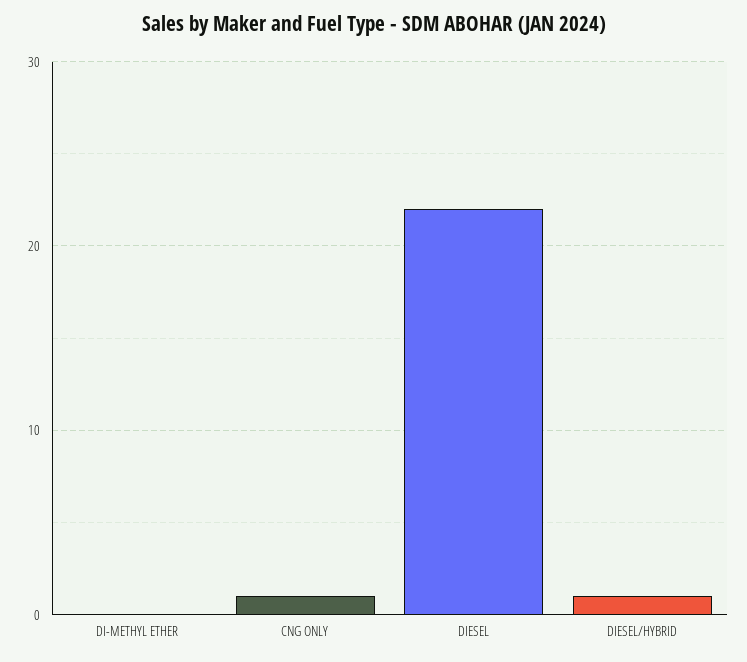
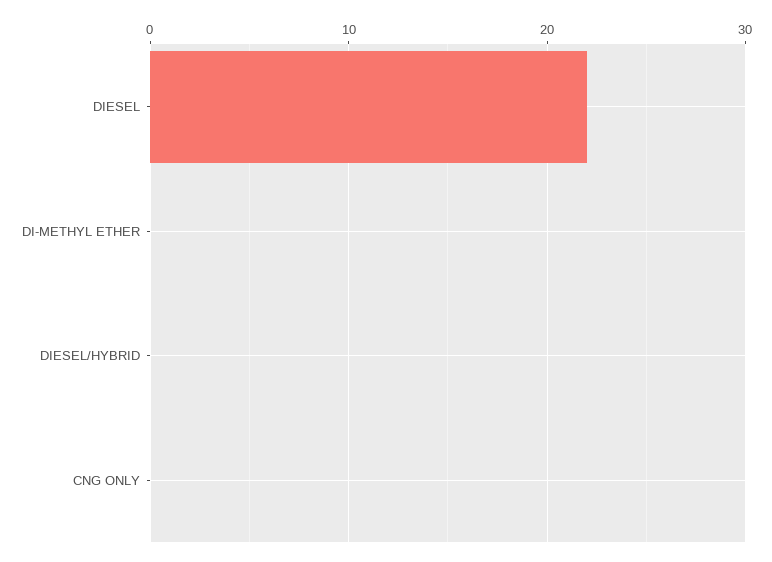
CNG ONLY: 1 -> 0
DIESEL/HYBRID: 1 -> 0

